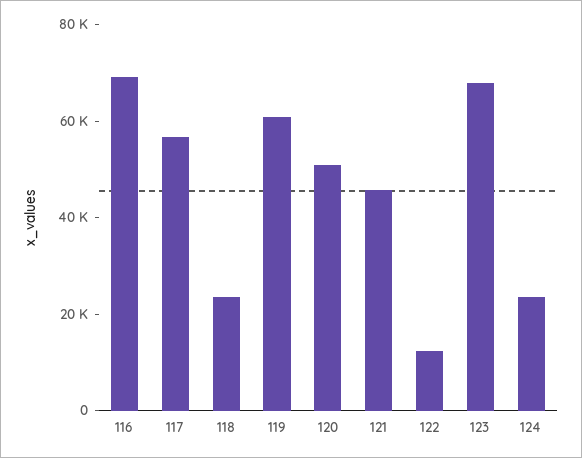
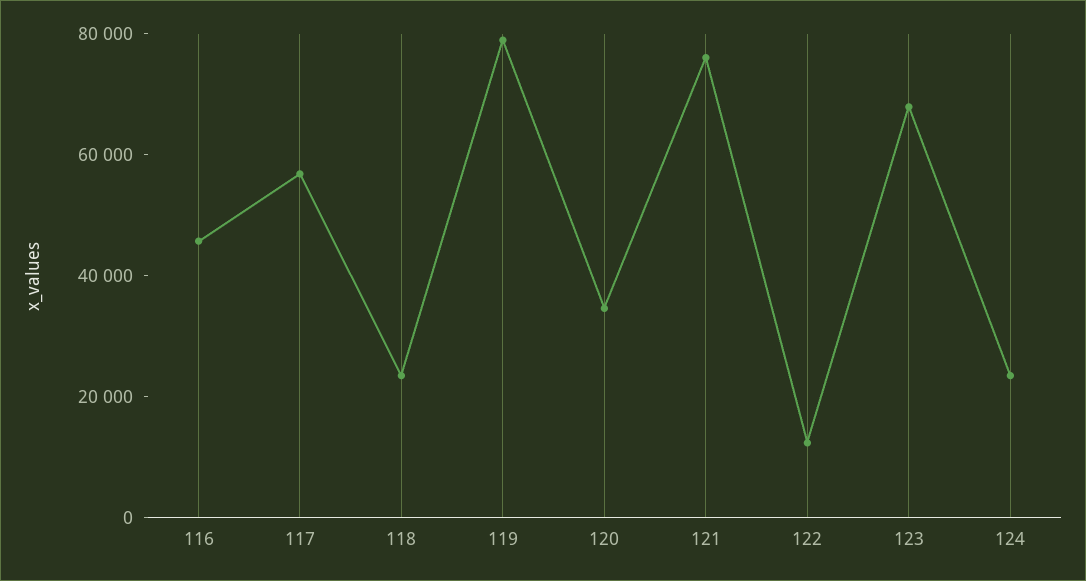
116: 70000 -> 45000
119: 60000 -> 80000
120: 50000 -> 35000
121: 45000 -> 75000

